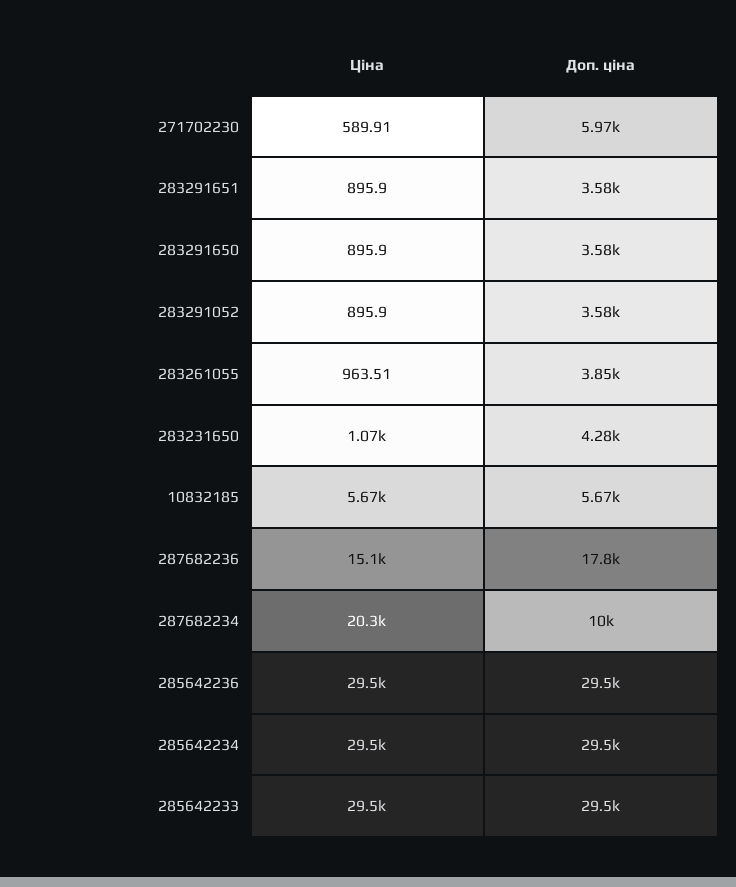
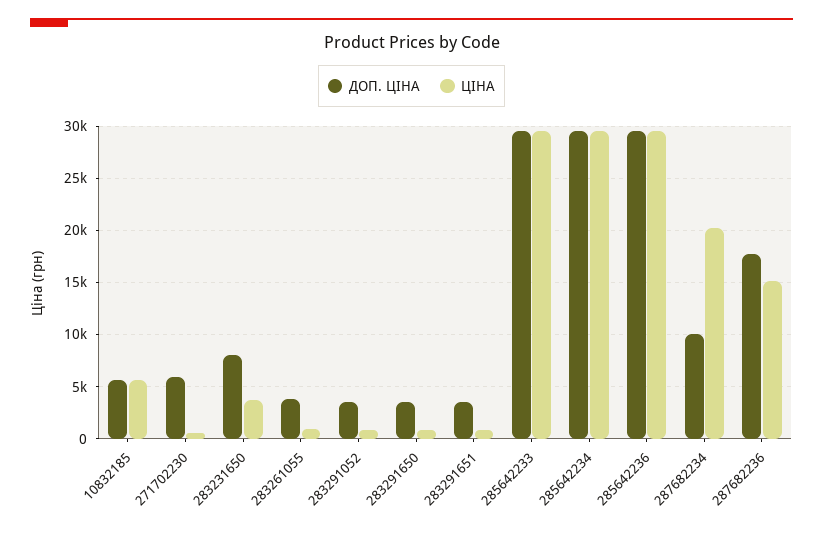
Ціна, 283231650: 1070 -> 4000
Доп. ціна, 283231650: 4280 -> 8000

